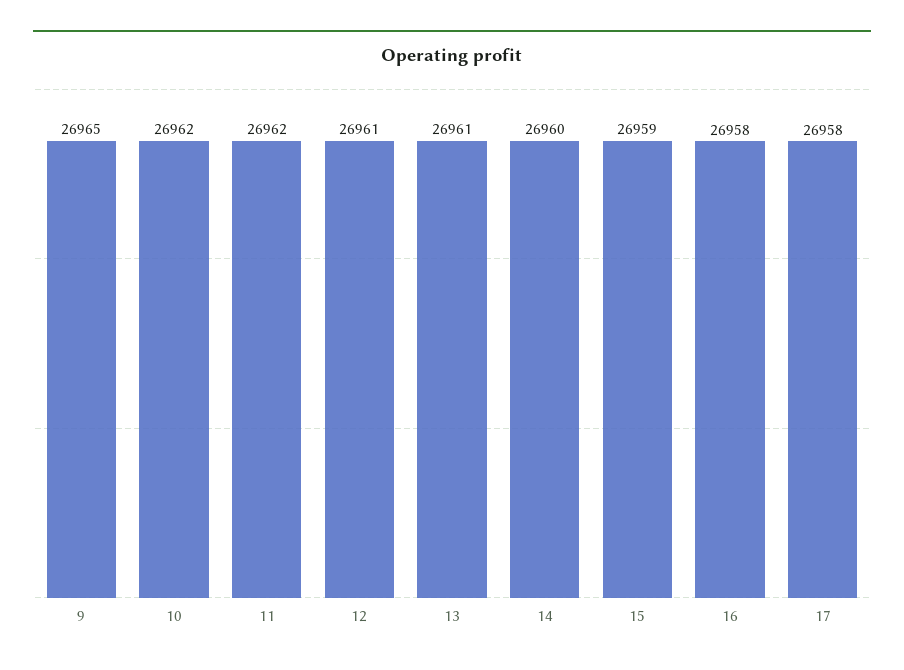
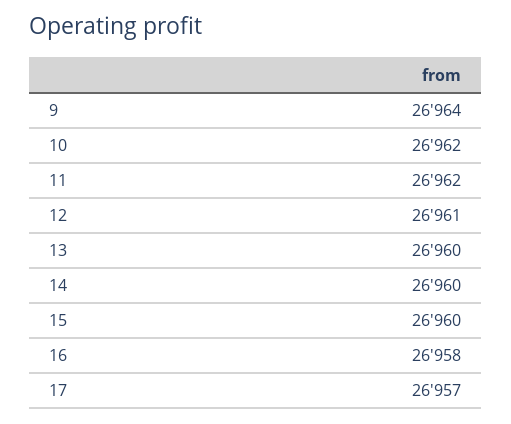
9: 26965 -> 26964
13: 26961 -> 26960
15: 26959 -> 26960
17: 26958 -> 26957

